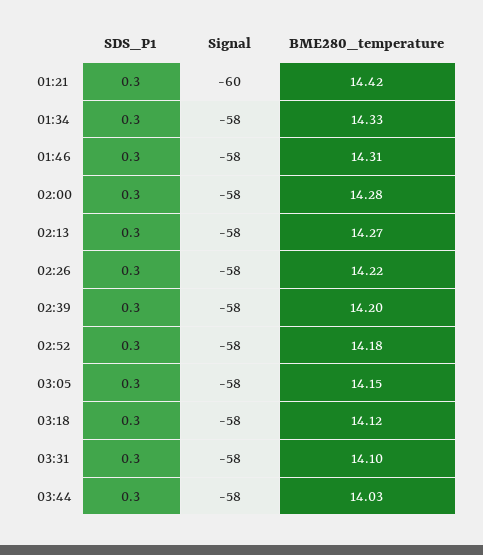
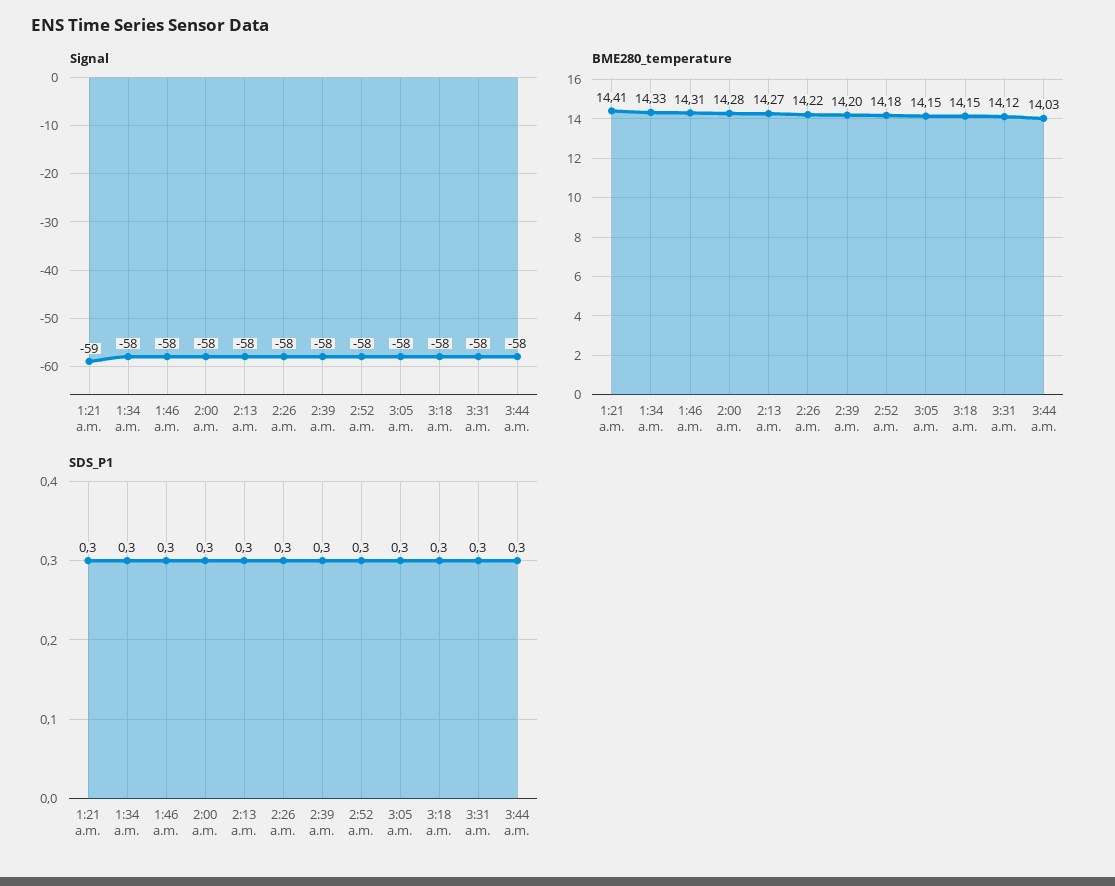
Signal, 01:21: -60 -> -59
BME280_temperature, 01:21: 14.42 -> 14.41
BME280_temperature, 03:18: 14.12 -> 14.15
BME280_temperature, 03:31: 14.1 -> 14.12

